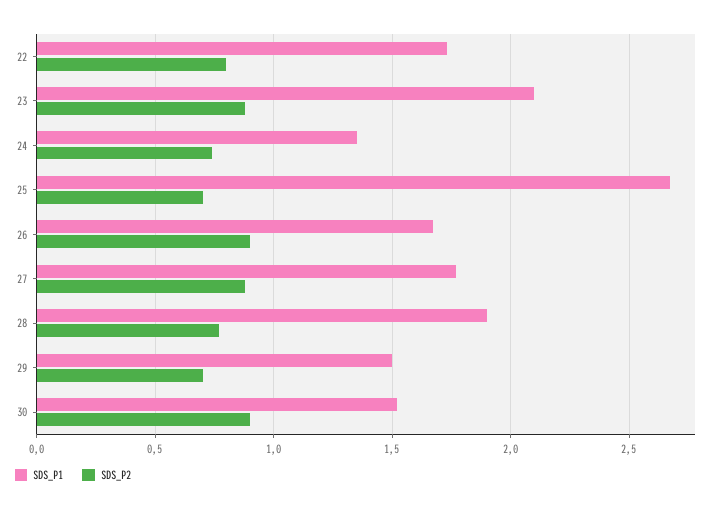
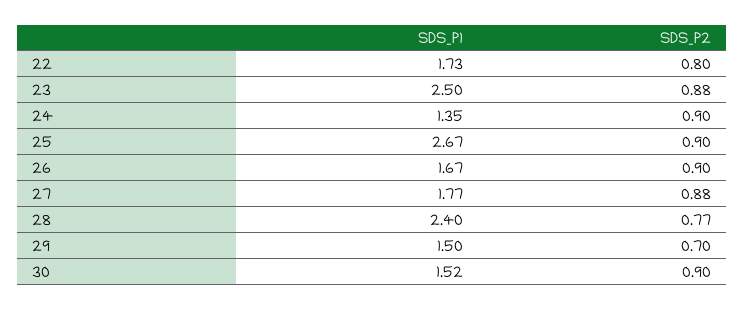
SDS_P1, 23: 2.1 -> 2.5
SDS_P2, 24: 0.75 -> 0.9
SDS_P2, 25: 0.7 -> 0.9
SDS_P1, 28: 1.9 -> 2.4

